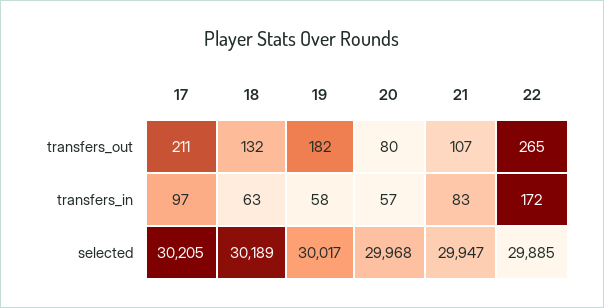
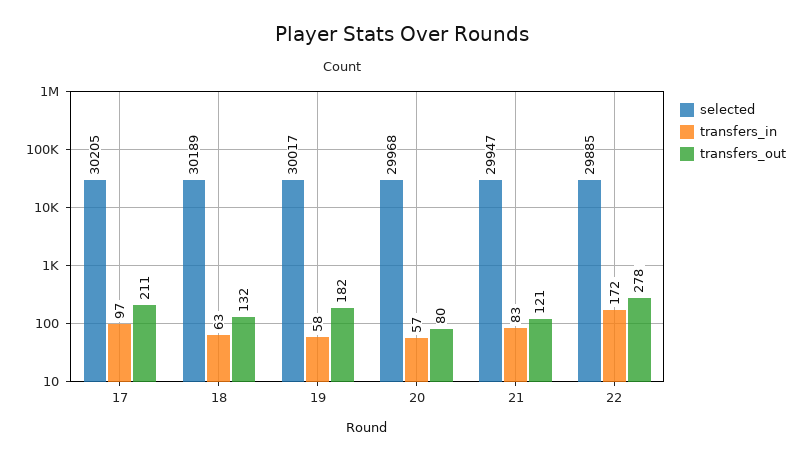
transfers_out, 21: 107 -> 121
transfers_out, 22: 265 -> 278

